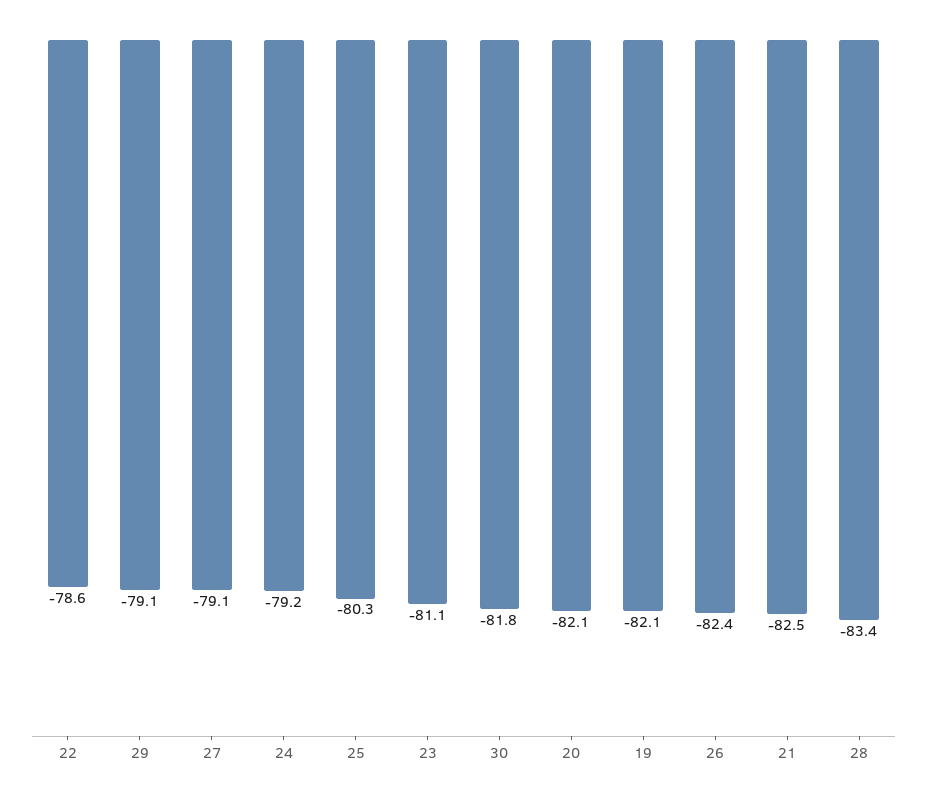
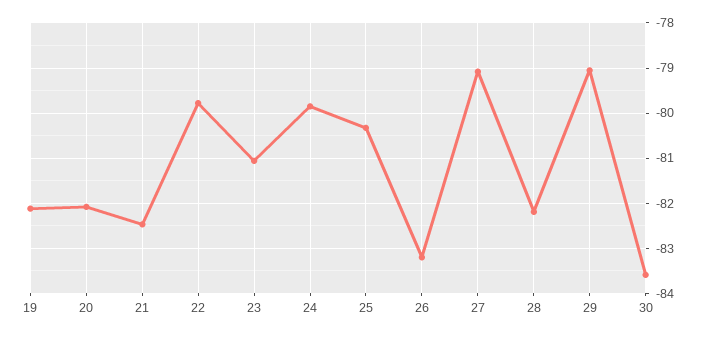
22: -78.6 -> -79.8
24: -79.2 -> -79.8
30: -81.8 -> -83.6
26: -82.4 -> -83.2
28: -83.4 -> -82.2

